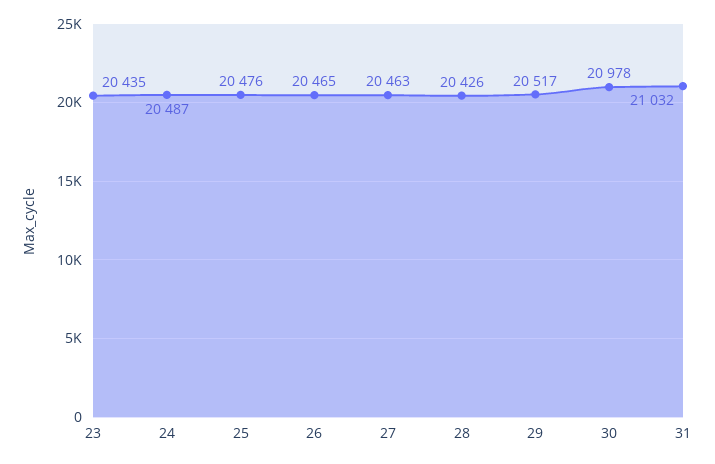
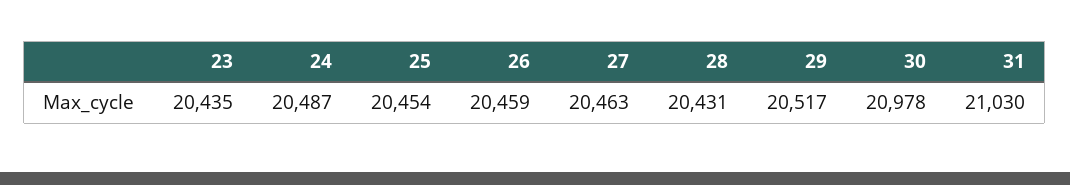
25: 20476 -> 20454
26: 20465 -> 20459
28: 20426 -> 20431
31: 21032 -> 21030

